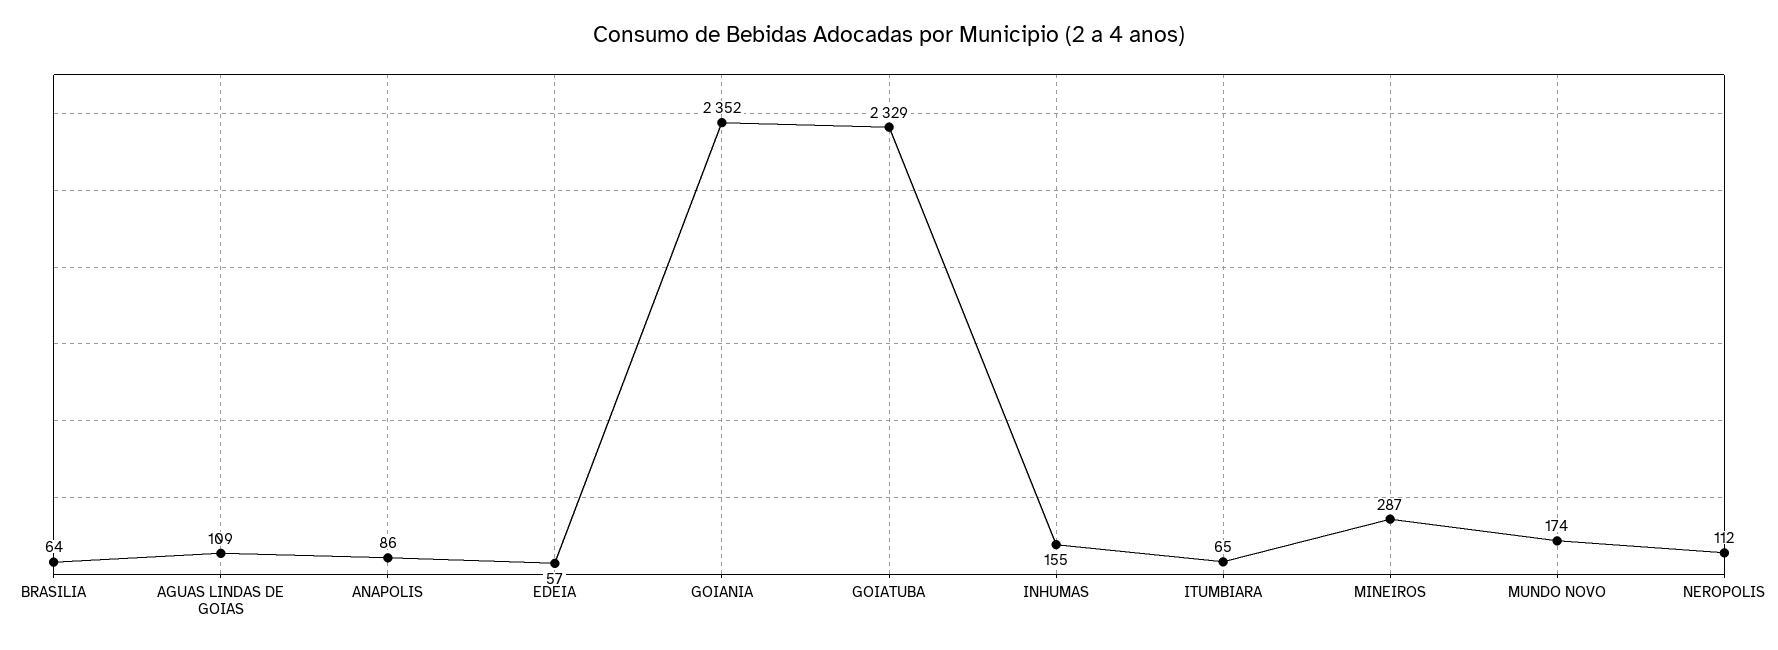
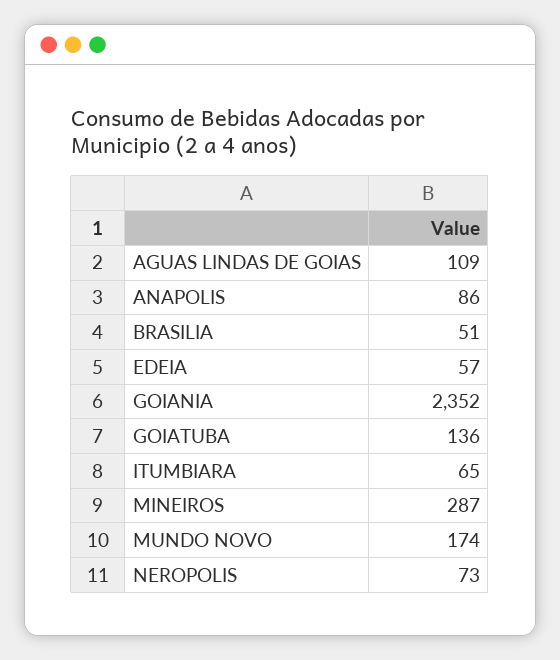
BRASILIA: 64 -> 51
GOIATUBA: 2329 -> 136
INHUMAS: 155 -> none
NEROPOLIS: 112 -> 73

